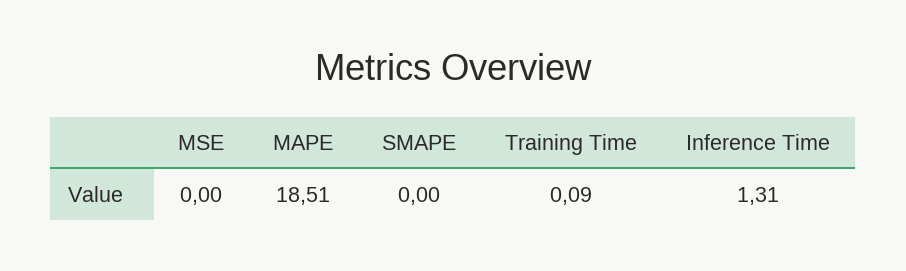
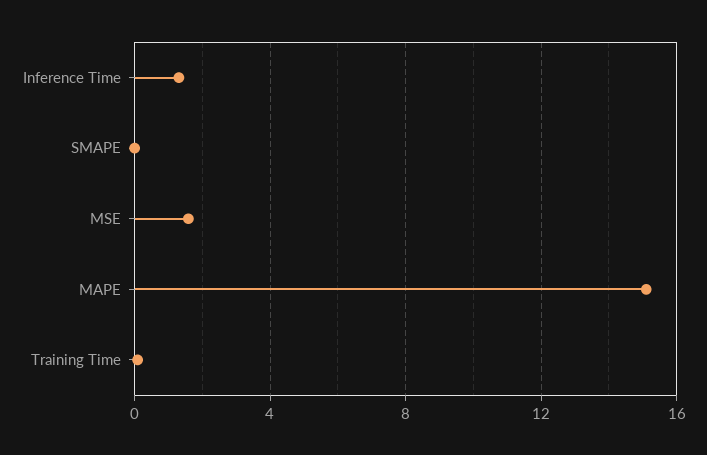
MSE: 0 -> 1.5
MAPE: 18.51 -> 15

